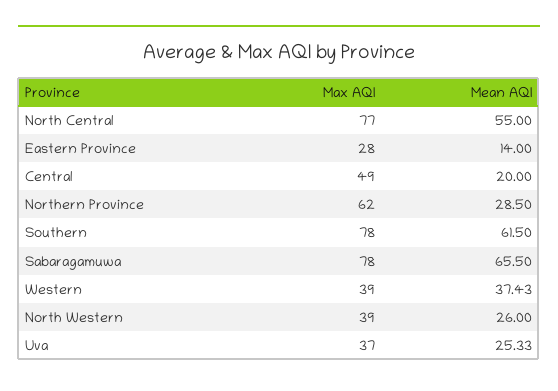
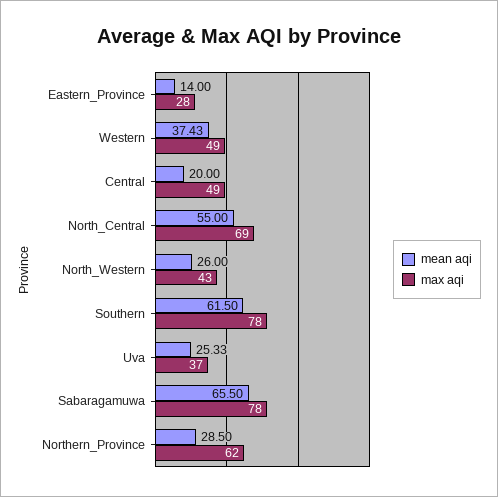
Max AQI, North Central: 77 -> 69
Max AQI, Western: 39 -> 49
Max AQI, North Western: 39 -> 43

